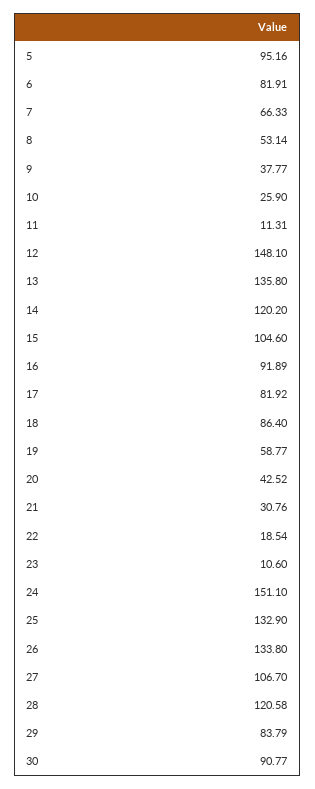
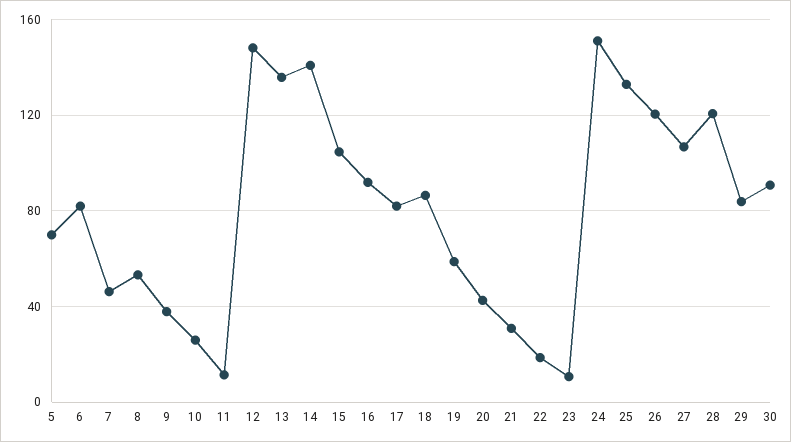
5: 95.16 -> 70
7: 66.33 -> 45
14: 120.2 -> 140
26: 133.8 -> 120

